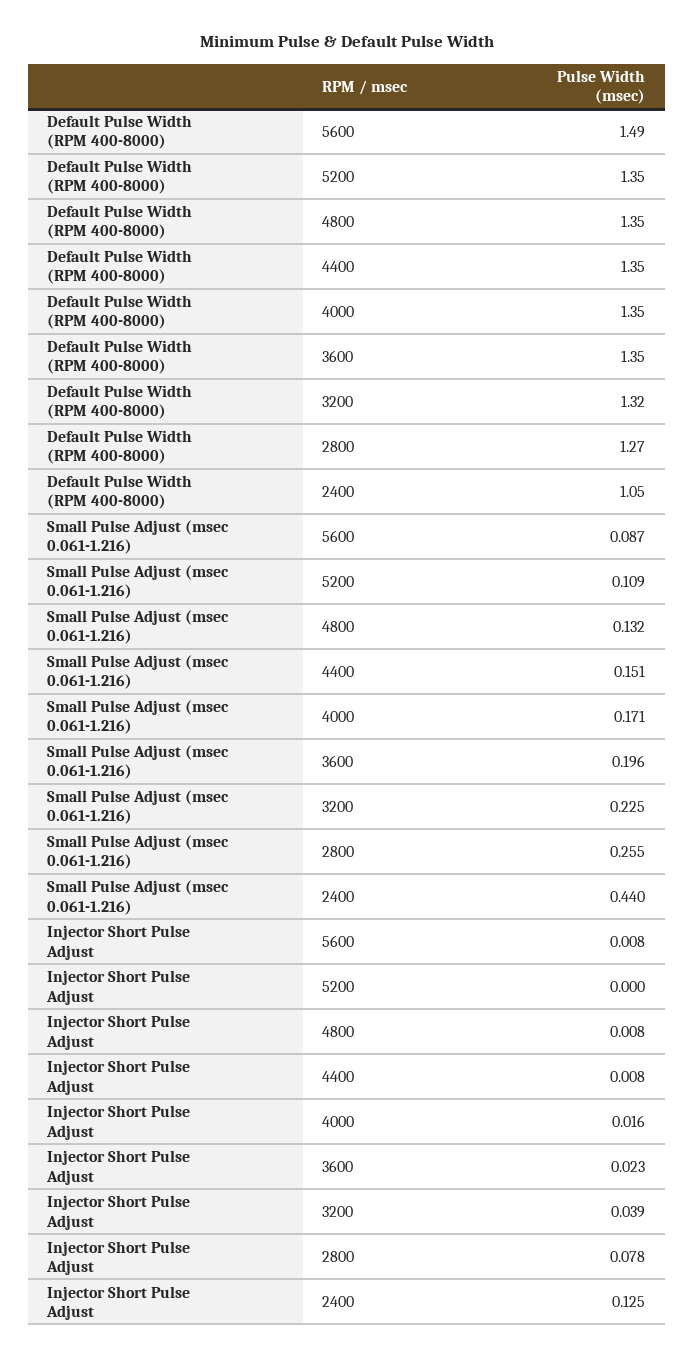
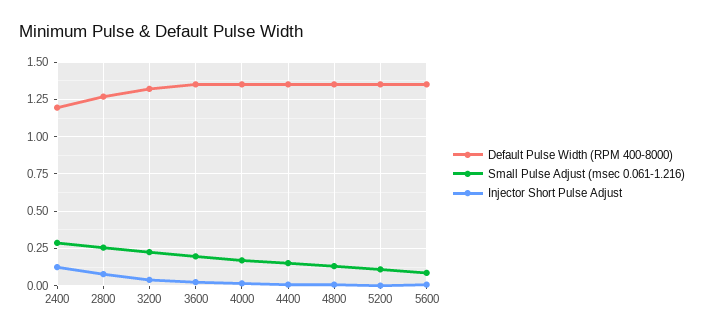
Default Pulse Width (RPM 400-8000), 5600: 1.49 -> 1.35
Default Pulse Width (RPM 400-8000), 2400: 1.05 -> 1.2
Small Pulse Adjust (msec 0.061-1.216), 2400: 0.44 -> 0.3

